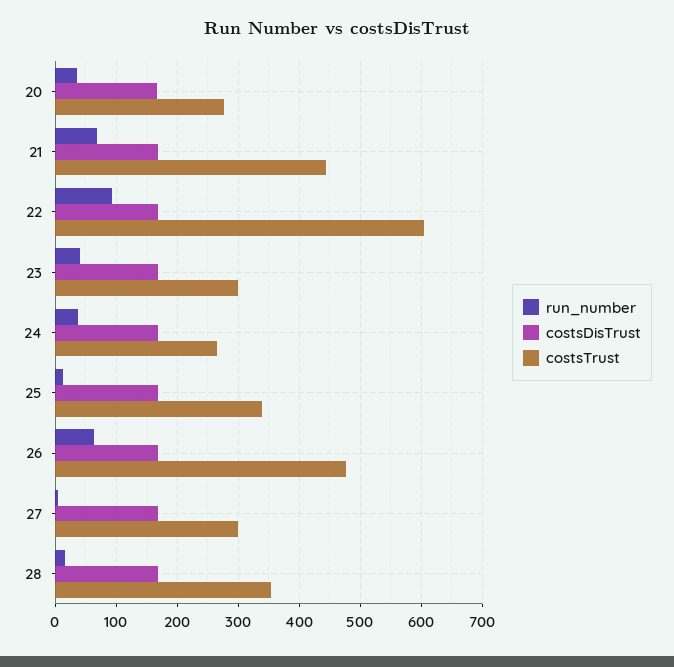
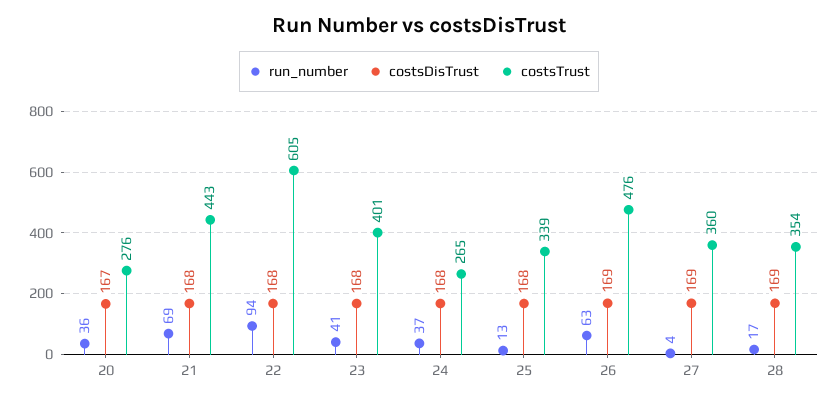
costsTrust, 23: 300 -> 401
costsTrust, 27: 300 -> 360

